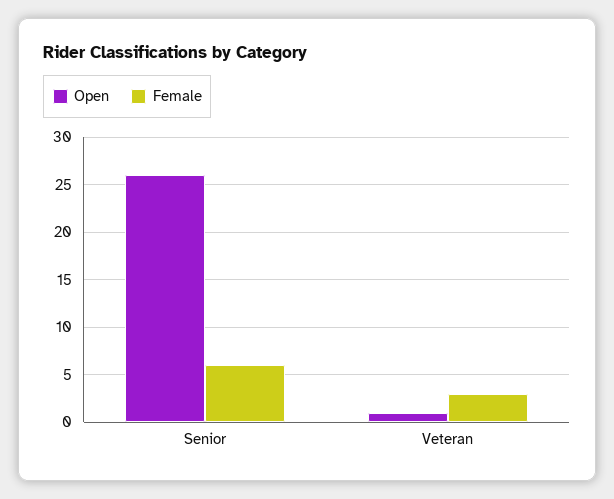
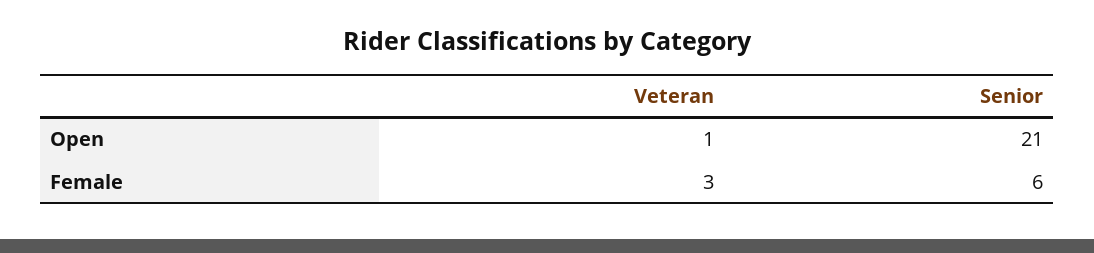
Open, Senior: 26 -> 21

